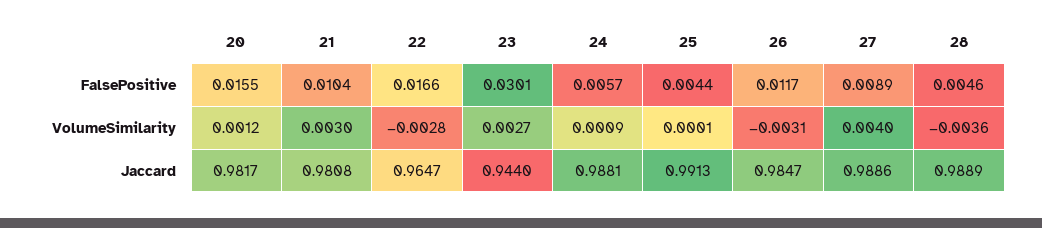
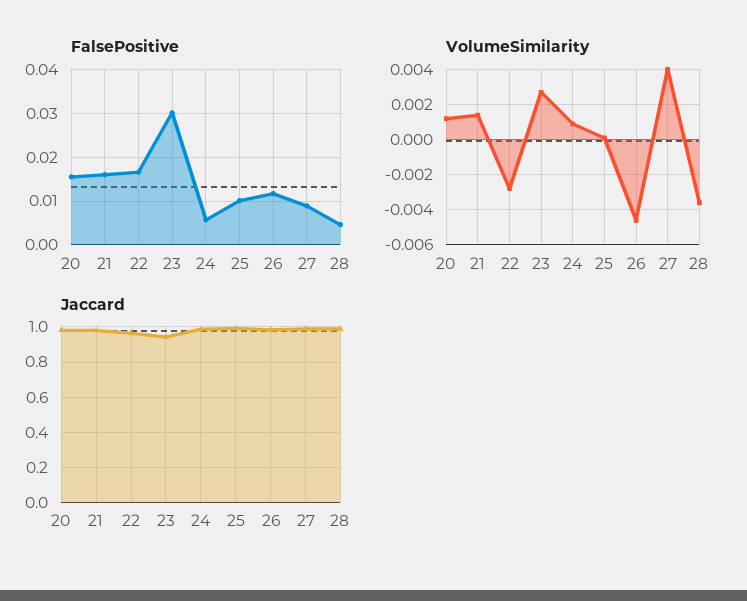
FalsePositive, 21: 0.0104 -> 0.016
FalsePositive, 25: 0.0044 -> 0.01
VolumeSimilarity, 21: 0.003 -> 0.0015
VolumeSimilarity, 26: -0.0031 -> -0.0045

